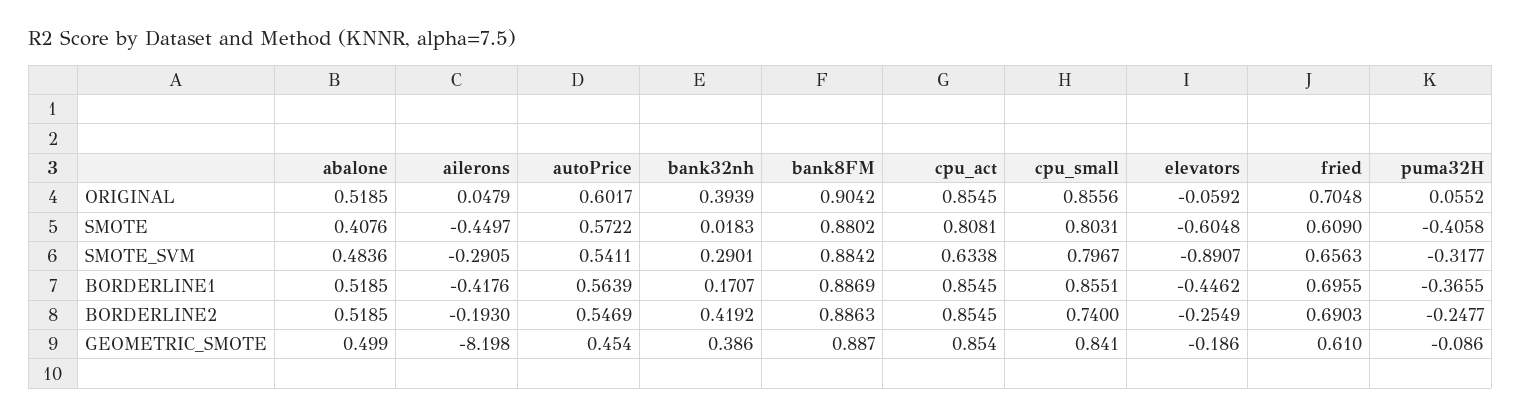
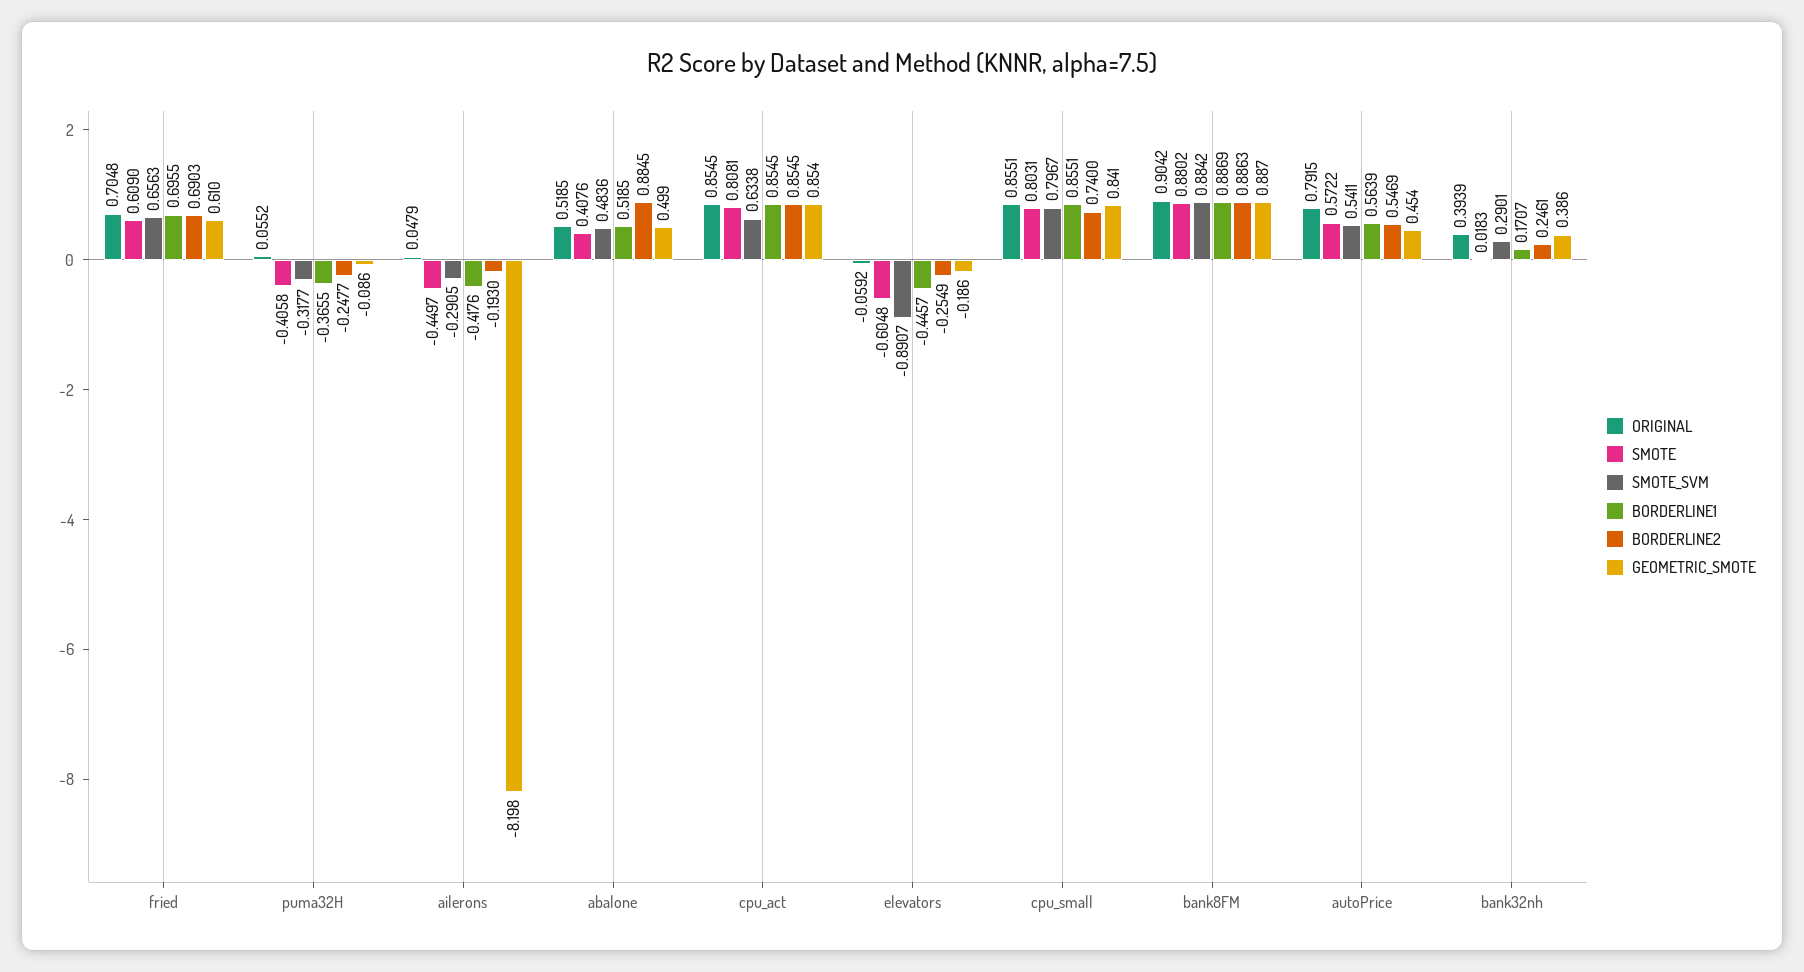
ORIGINAL, autoPrice: 0.6017 -> 0.7915
ORIGINAL, cpu_small: 0.8556 -> 0.8551
BORDERLINE1, elevators: -0.4462 -> -0.4457
BORDERLINE2, abalone: 0.5185 -> 0.8845
BORDERLINE2, bank32nh: 0.4192 -> 0.2461

